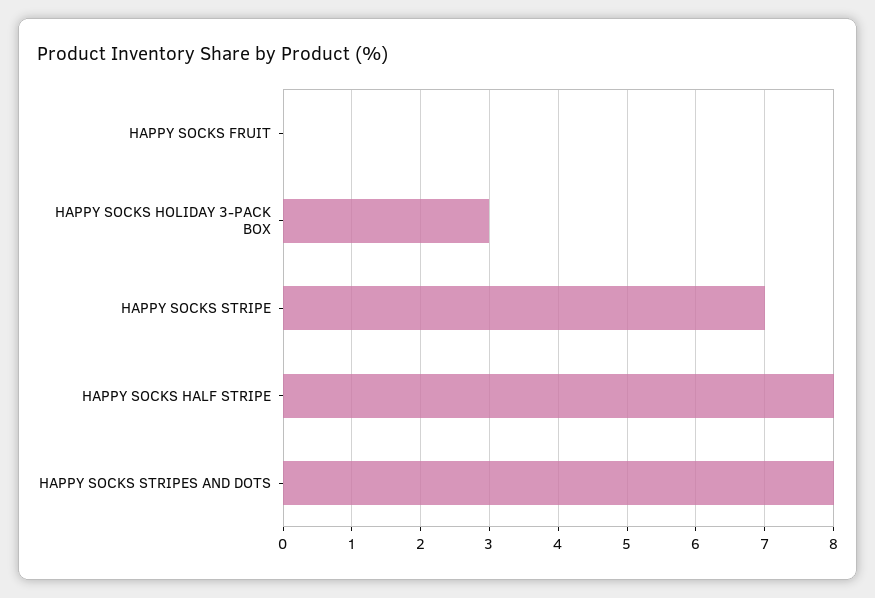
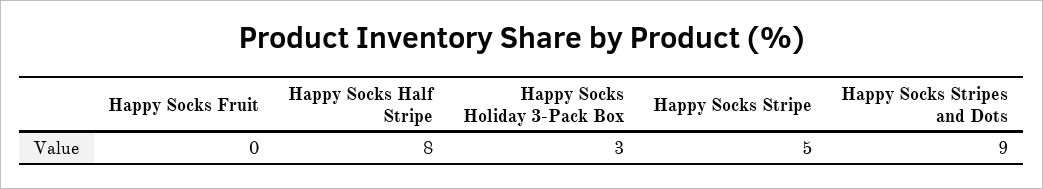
HAPPY SOCKS STRIPE: 7 -> 5
HAPPY SOCKS STRIPES AND DOTS: 8 -> 9

